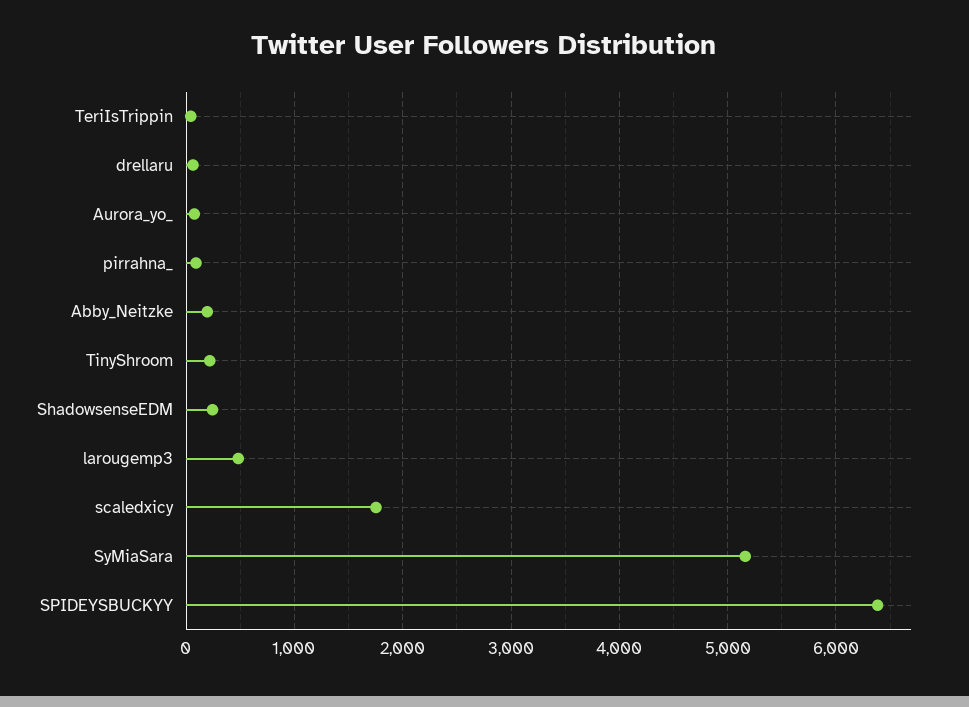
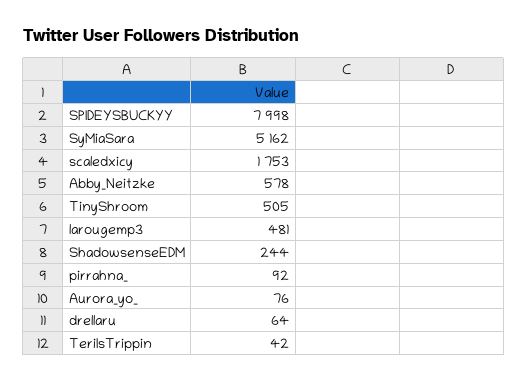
Abby_Neitzke: 200 -> 578
TinyShroom: 200 -> 505
SPIDEYSBUCKYY: 6400 -> 7998

